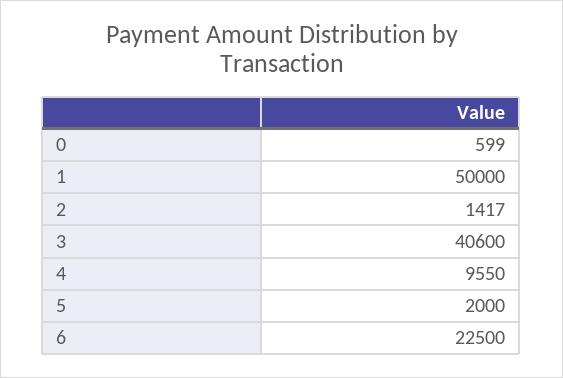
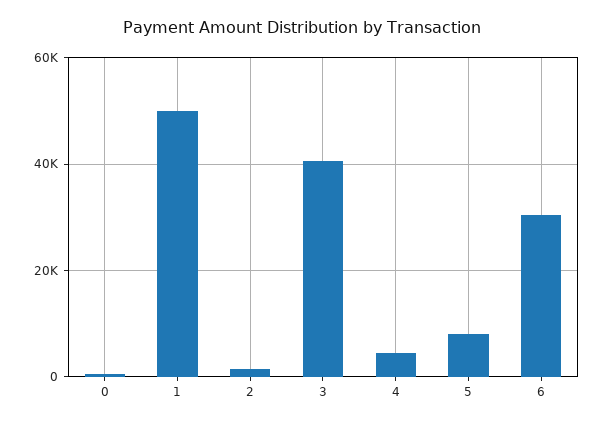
4: 9550 -> 4000
5: 2000 -> 8000
6: 22500 -> 30000

